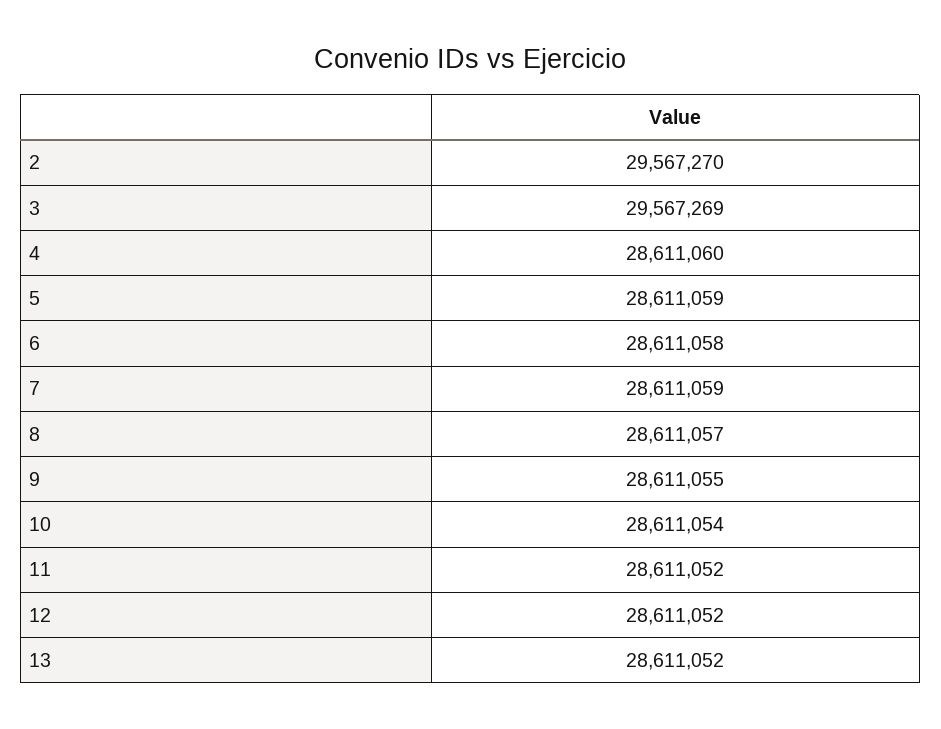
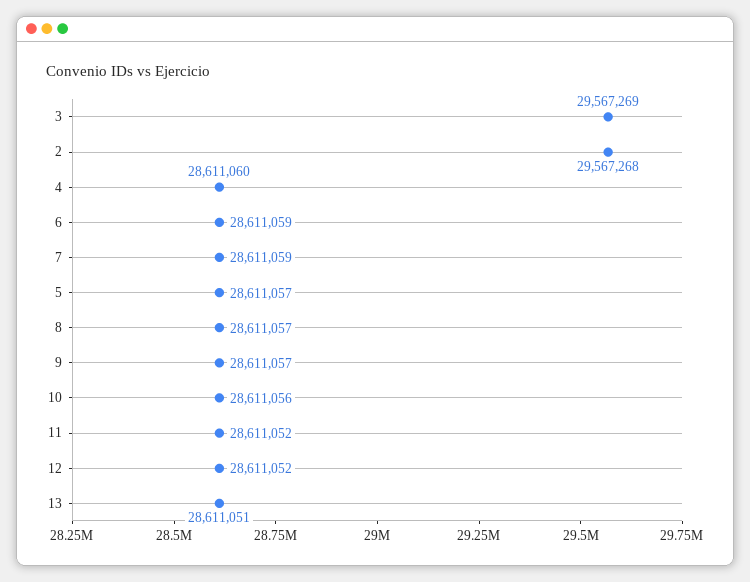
2: 29567270 -> 29567268
5: 28611059 -> 28611057
6: 28611058 -> 28611059
9: 28611055 -> 28611057
10: 28611054 -> 28611056
13: 28611052 -> 28611051

